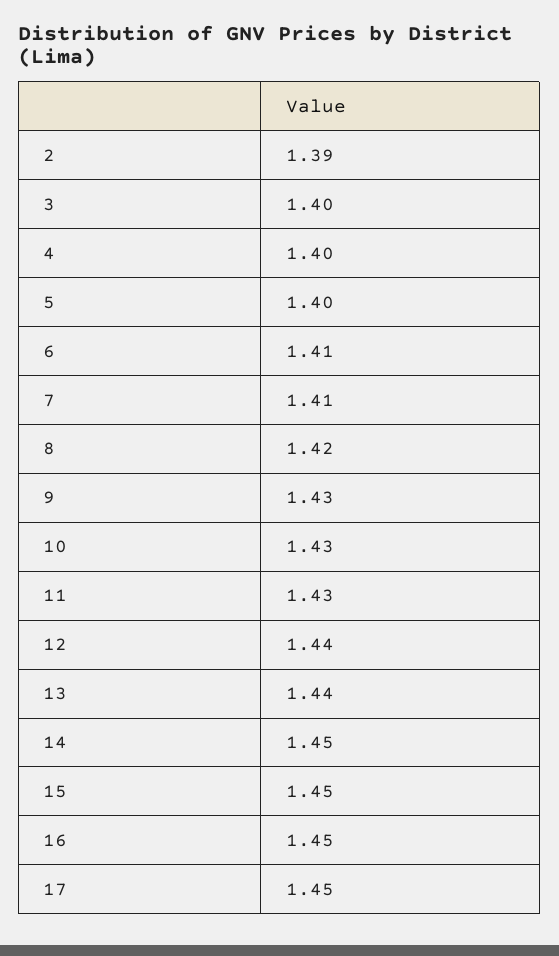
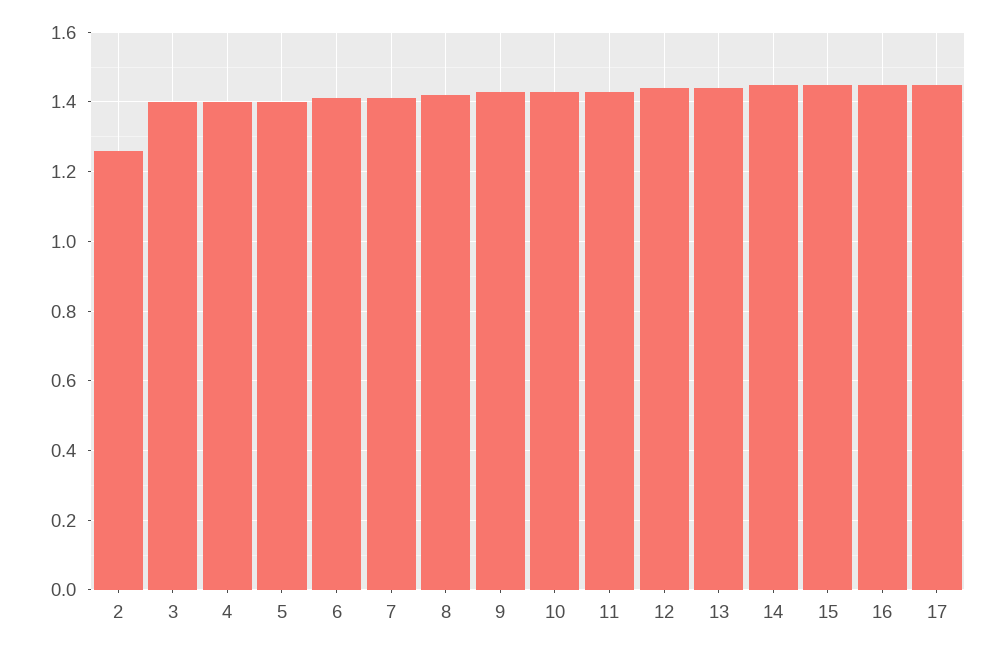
2: 1.39 -> 1.25

